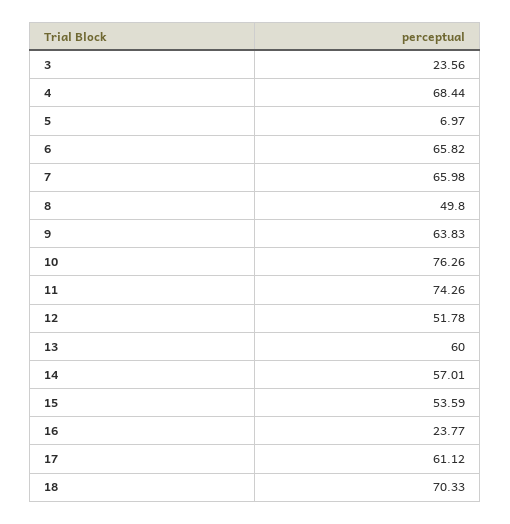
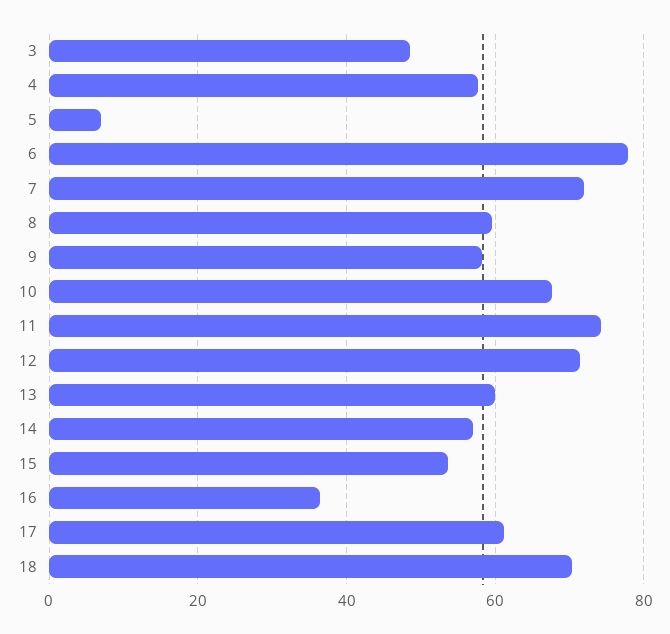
3: 23.56 -> 48
4: 68.44 -> 58
6: 65.82 -> 78
7: 65.98 -> 72
8: 49.8 -> 60
9: 63.83 -> 58
10: 76.26 -> 68
12: 51.78 -> 72
16: 23.77 -> 36

